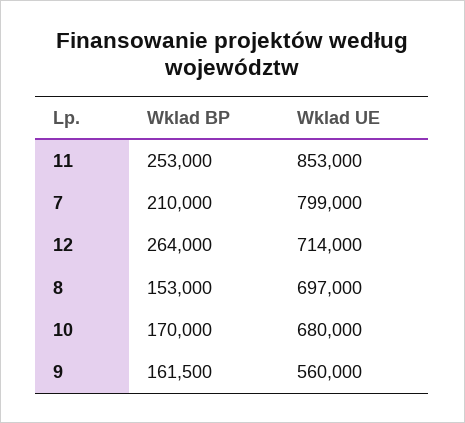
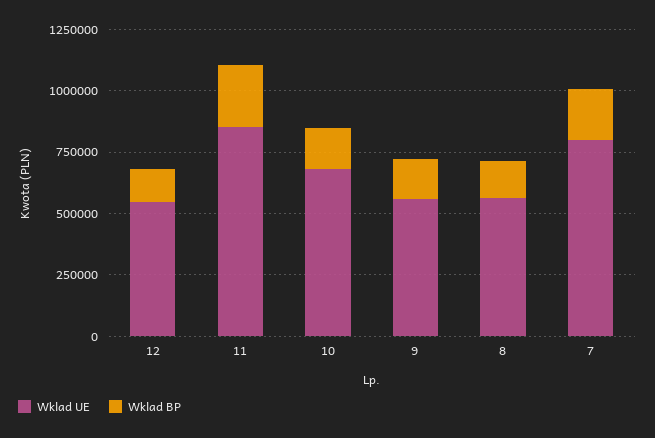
Wklad BP, 12: 264000 -> 150000
Wklad UE, 12: 714000 -> 550000
Wklad UE, 8: 697000 -> 550000

